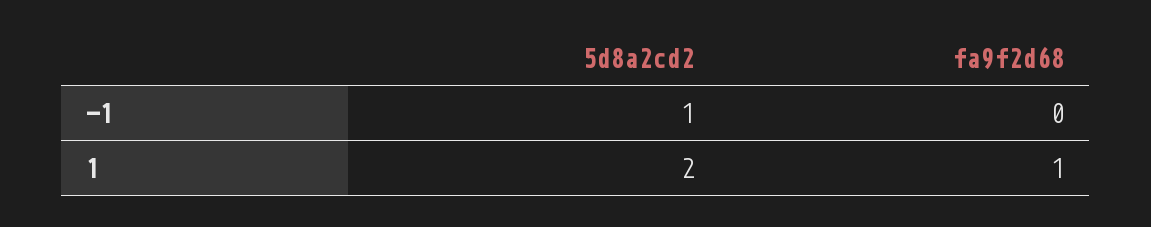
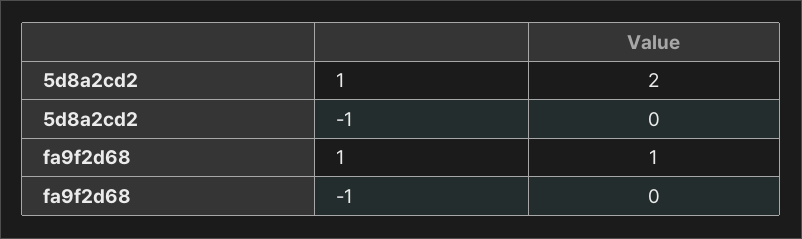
5d8a2cd2, -1: 1 -> 0

